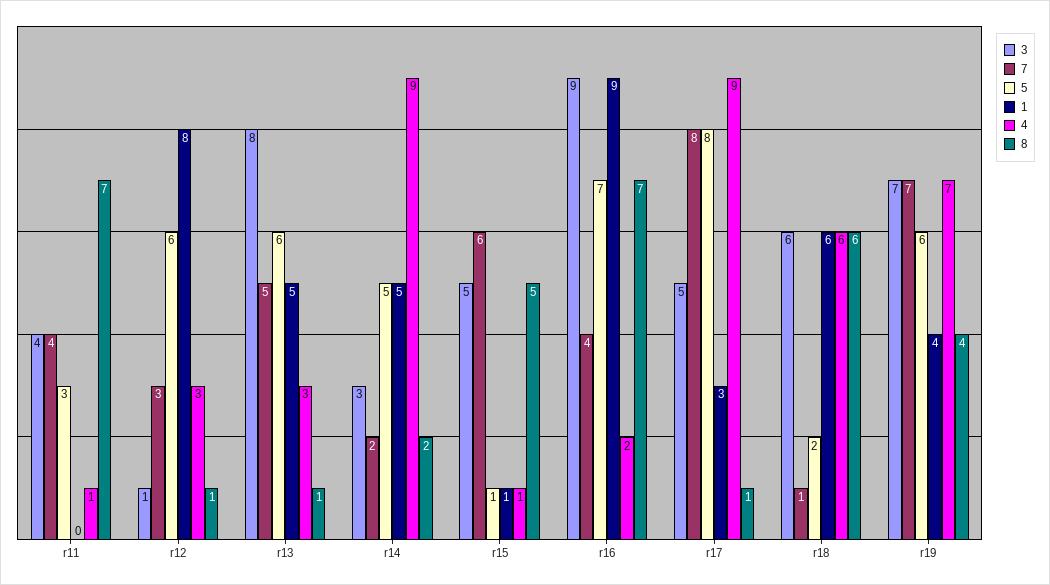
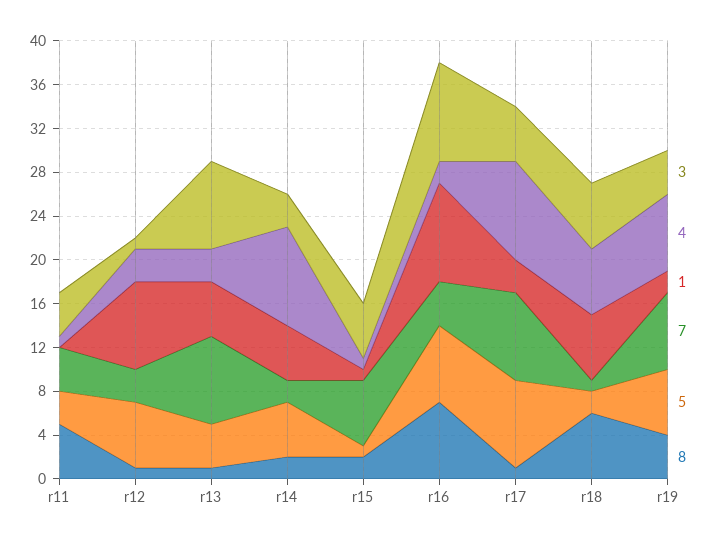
8, r11: 7 -> 5
7, r13: 5 -> 8
5, r13: 6 -> 4
8, r15: 5 -> 2
3, r19: 7 -> 4
1, r19: 4 -> 2

